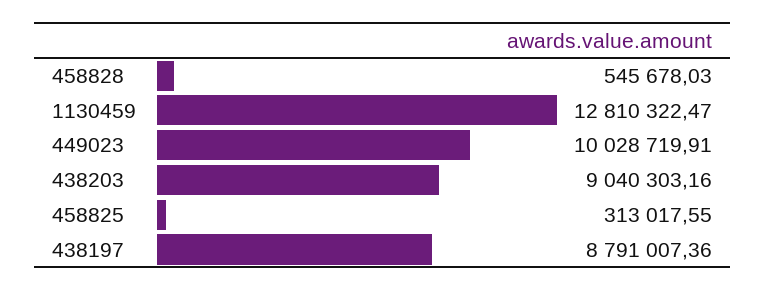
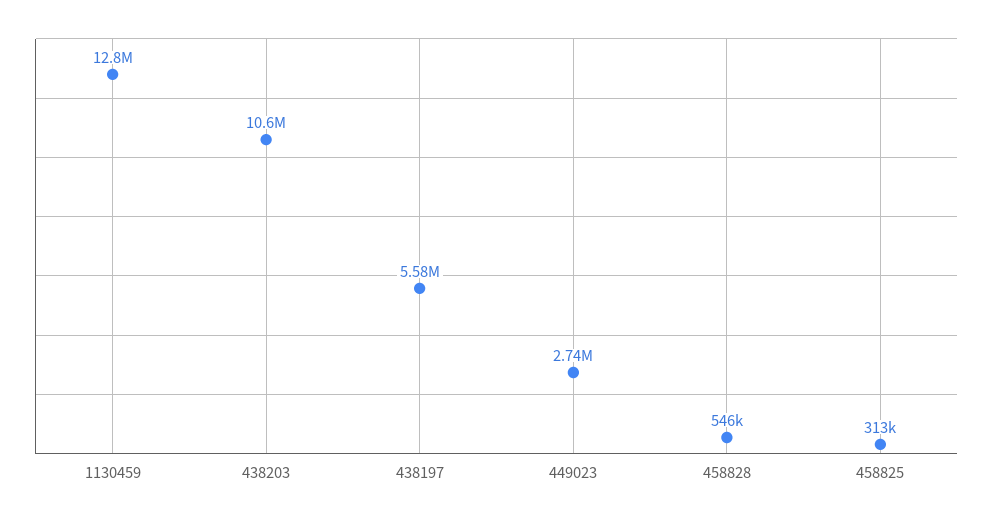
449023: 10028719.91 -> 2740000
438203: 9040303.16 -> 10600000
438197: 8791007.36 -> 5580000

